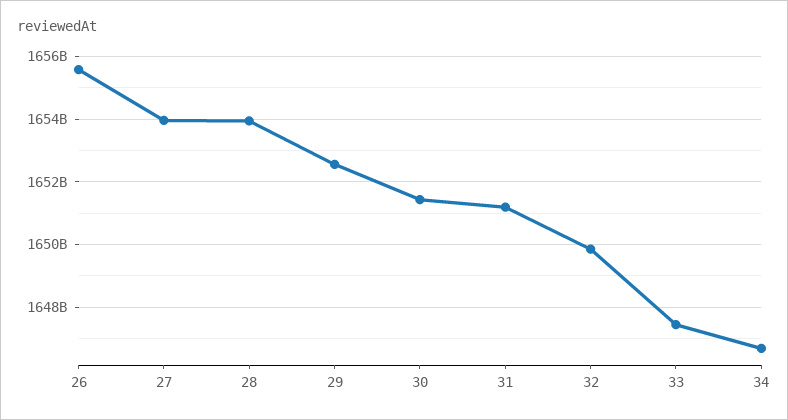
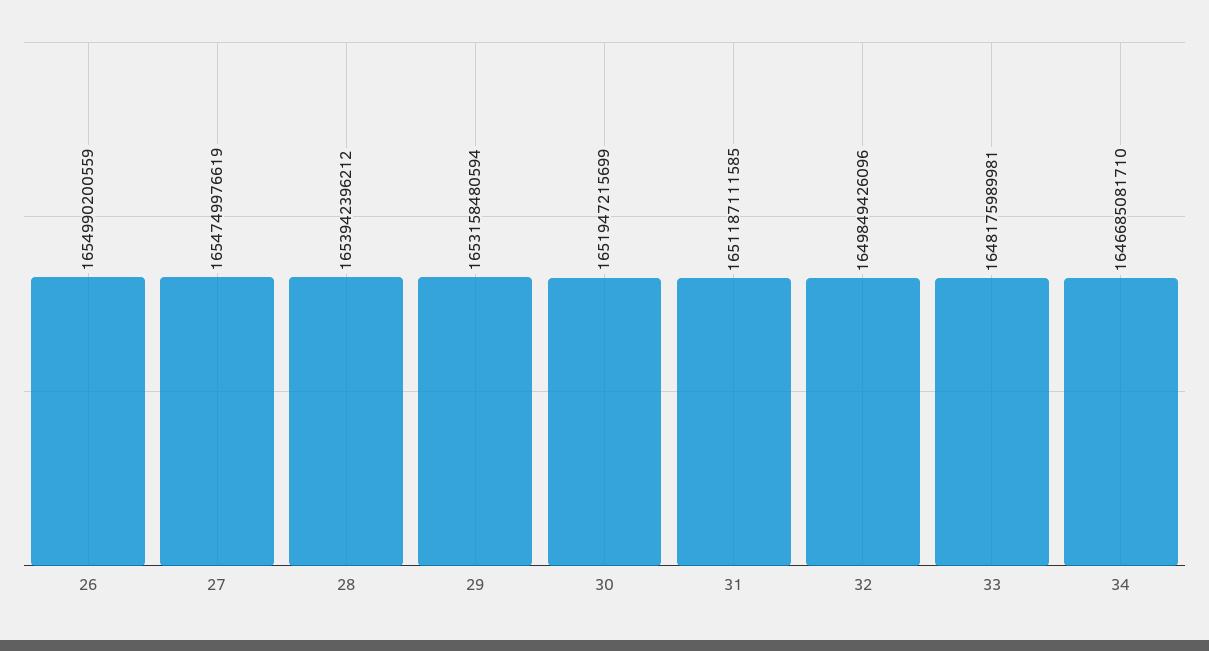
26: 1655600000000 -> 1654990200559
27: 1654000000000 -> 1654749976619
29: 1652600000000 -> 1653158480594
30: 1651400000000 -> 1651947215699
33: 1647400000000 -> 1648175989981

